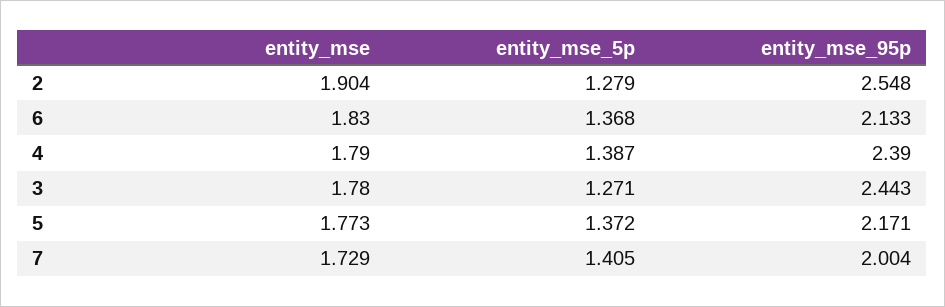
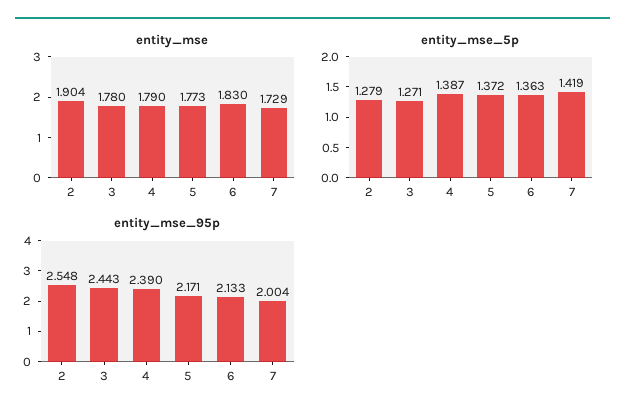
entity_mse_5p, 6: 1.368 -> 1.363
entity_mse_5p, 7: 1.405 -> 1.419

